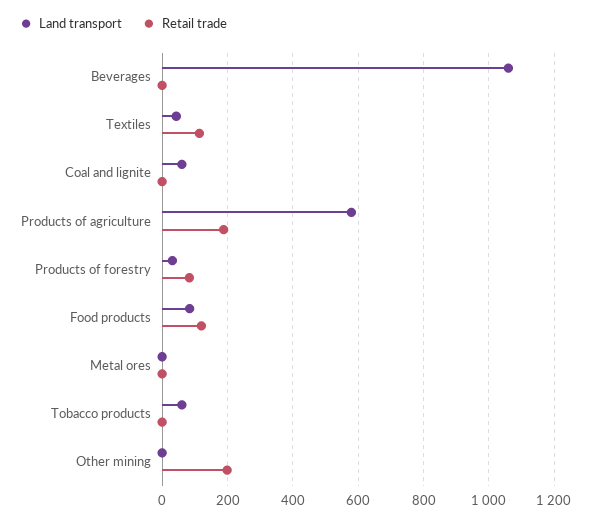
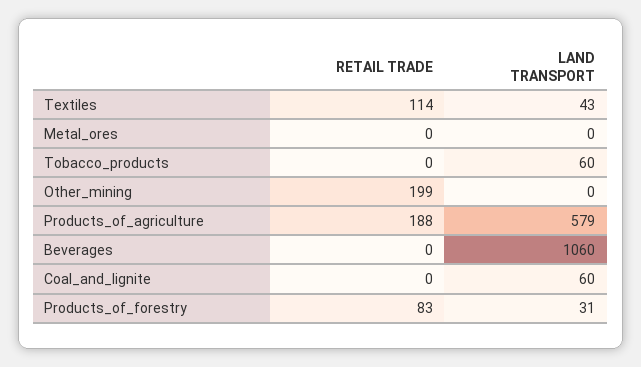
Land transport, Food products: 80 -> none
Retail trade, Food products: 120 -> none

